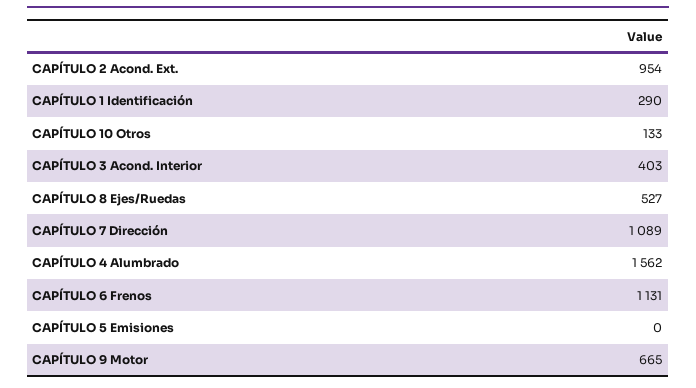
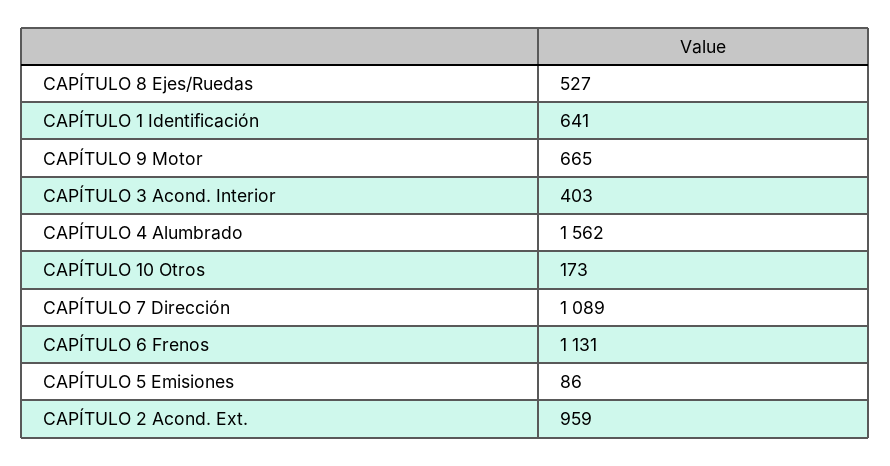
CAPÍTULO 2 Acond. Ext.: 954 -> 959
CAPÍTULO 1 Identificación: 290 -> 641
CAPÍTULO 10 Otros: 133 -> 173
CAPÍTULO 5 Emisiones: 0 -> 86

